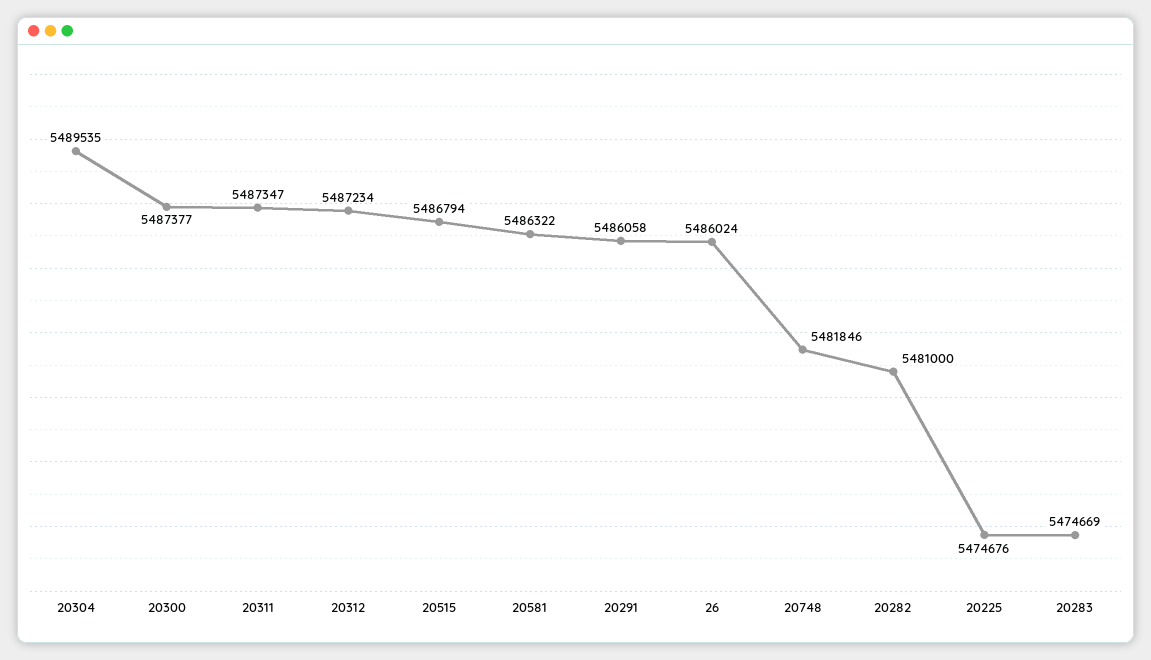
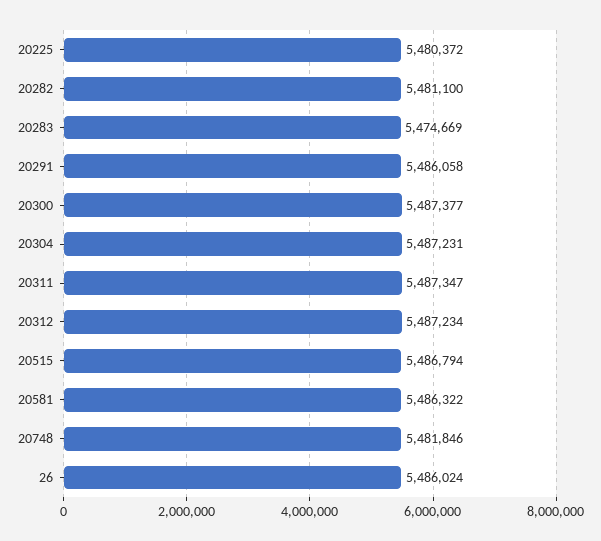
20304: 5489535 -> 5487231
20282: 5481000 -> 5481100
20225: 5474676 -> 5480372

